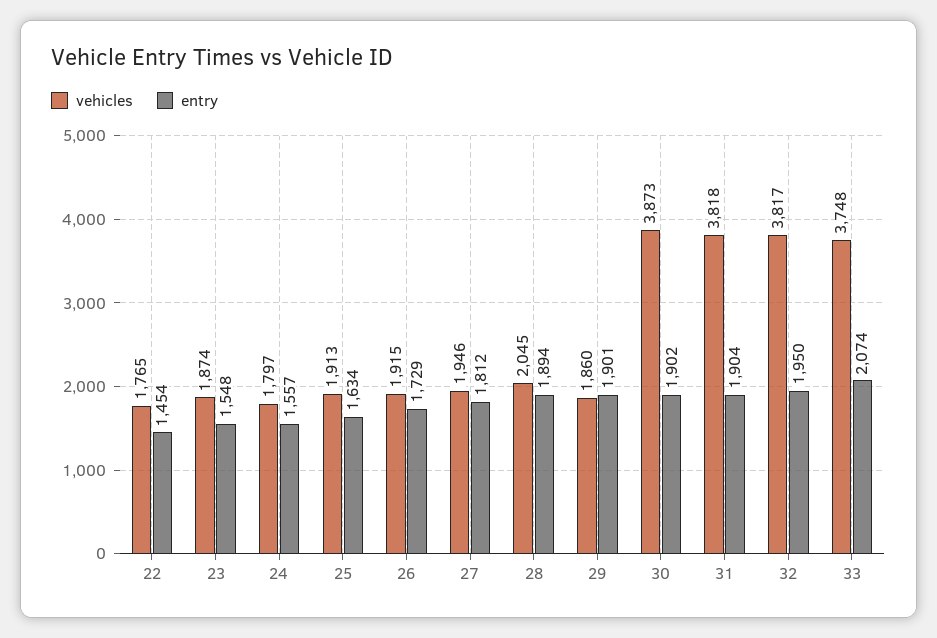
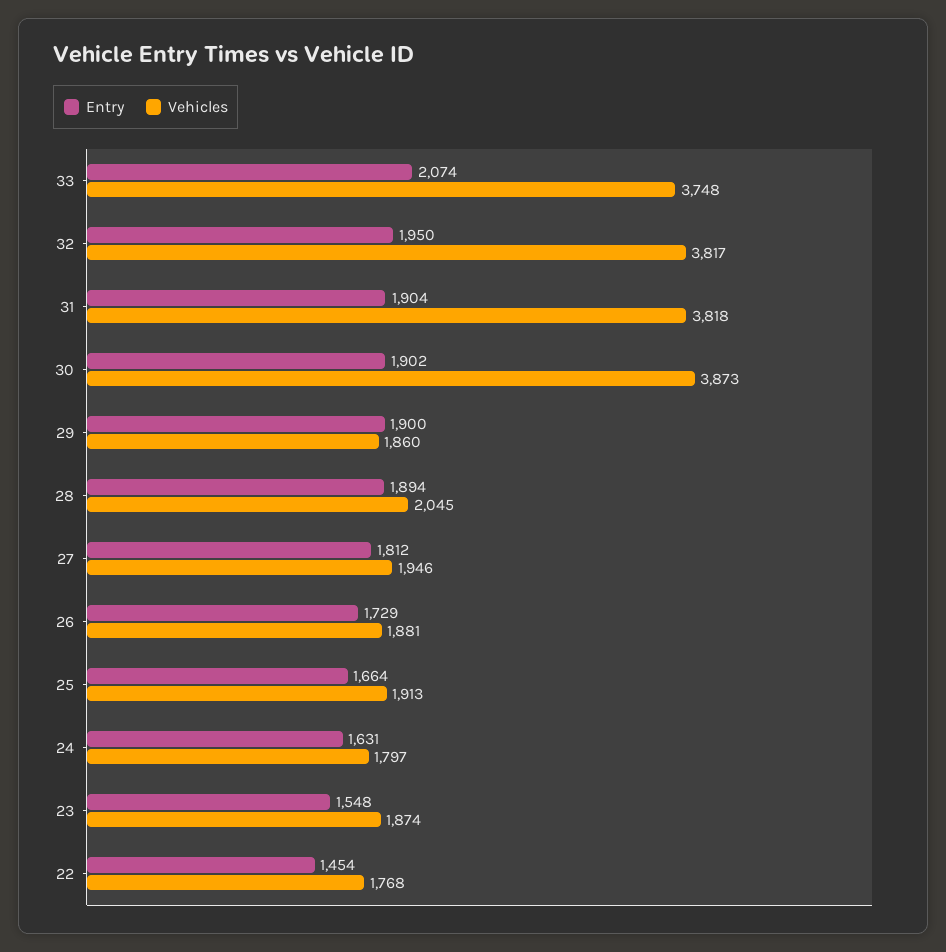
vehicles, 22: 1765 -> 1768
entry, 24: 1557 -> 1631
entry, 25: 1634 -> 1664
vehicles, 26: 1915 -> 1881
entry, 29: 1901 -> 1900

